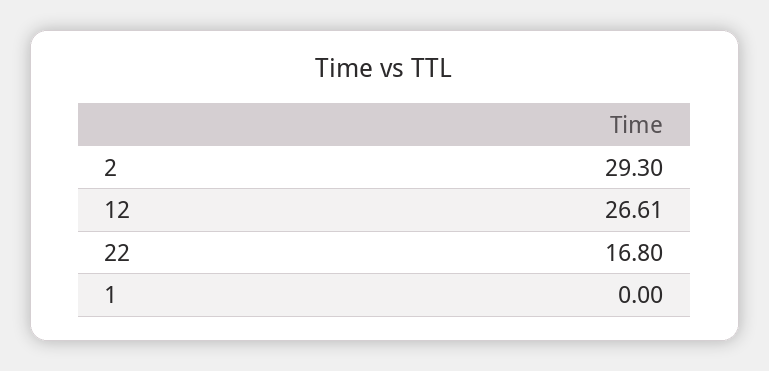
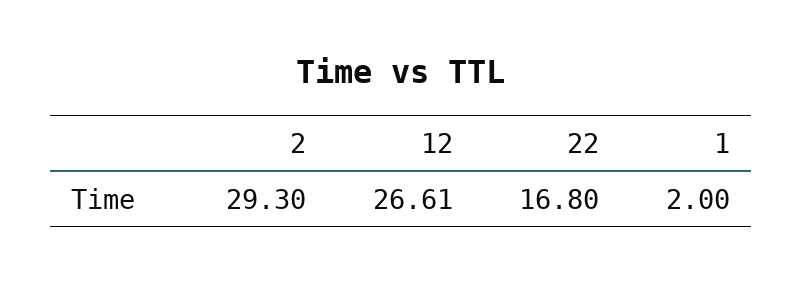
1: 0 -> 2

